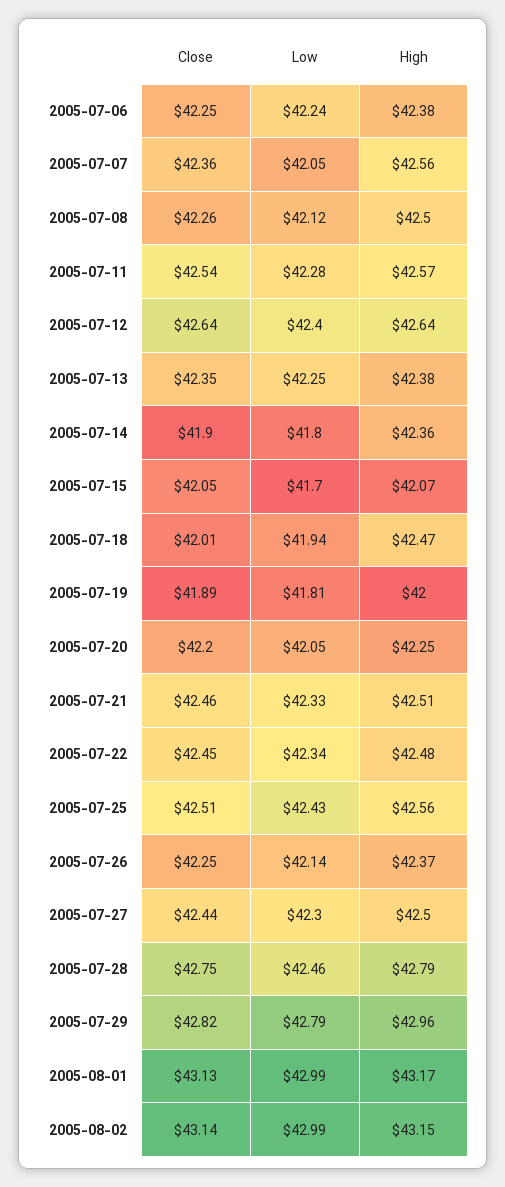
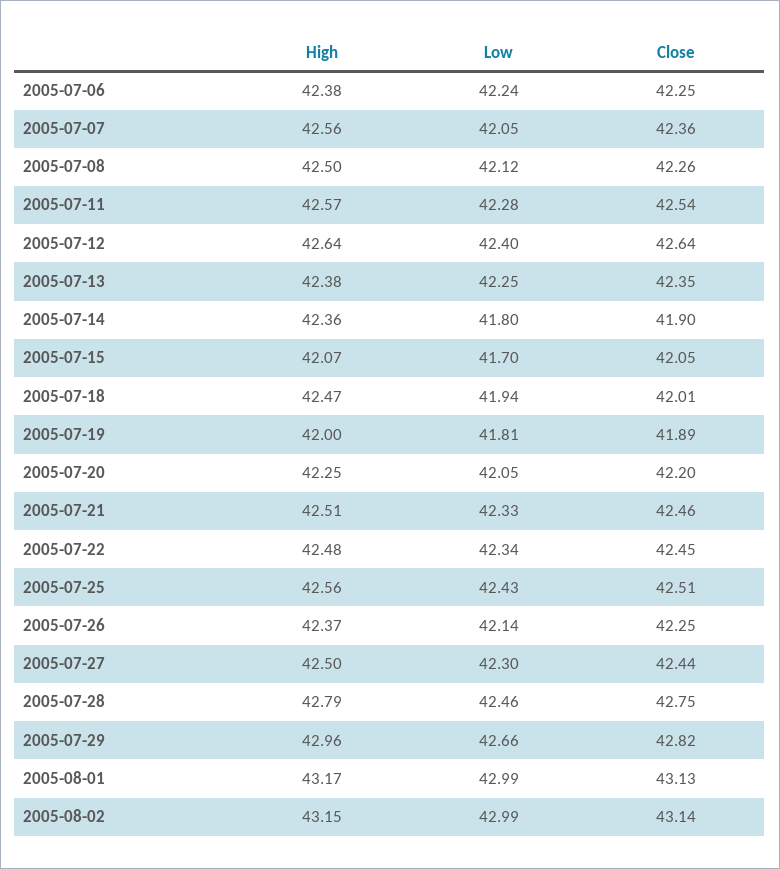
Low, 2005-07-29: 42.79 -> 42.66

